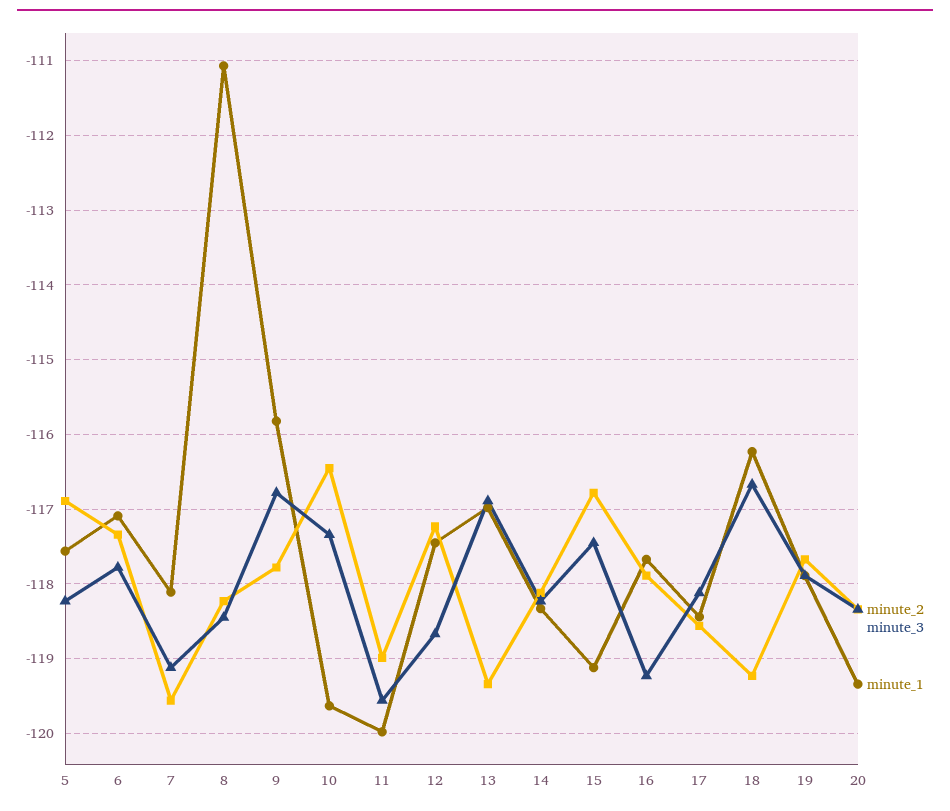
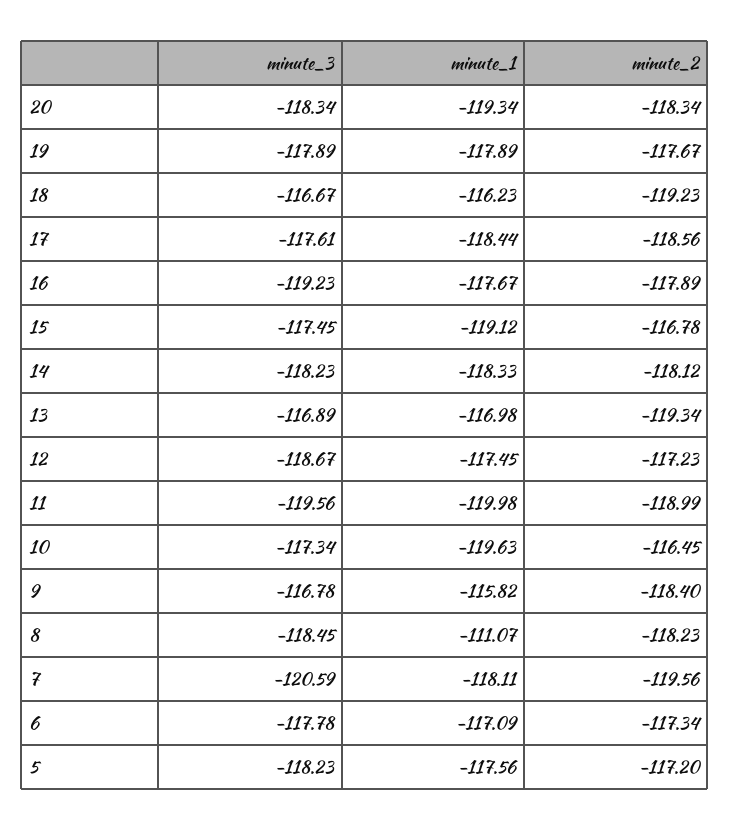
minute_2, 5: -116.9 -> -117.2
minute_3, 7: -119.1 -> -120.59
minute_2, 9: -117.8 -> -118.4
minute_3, 17: -118.1 -> -117.61

